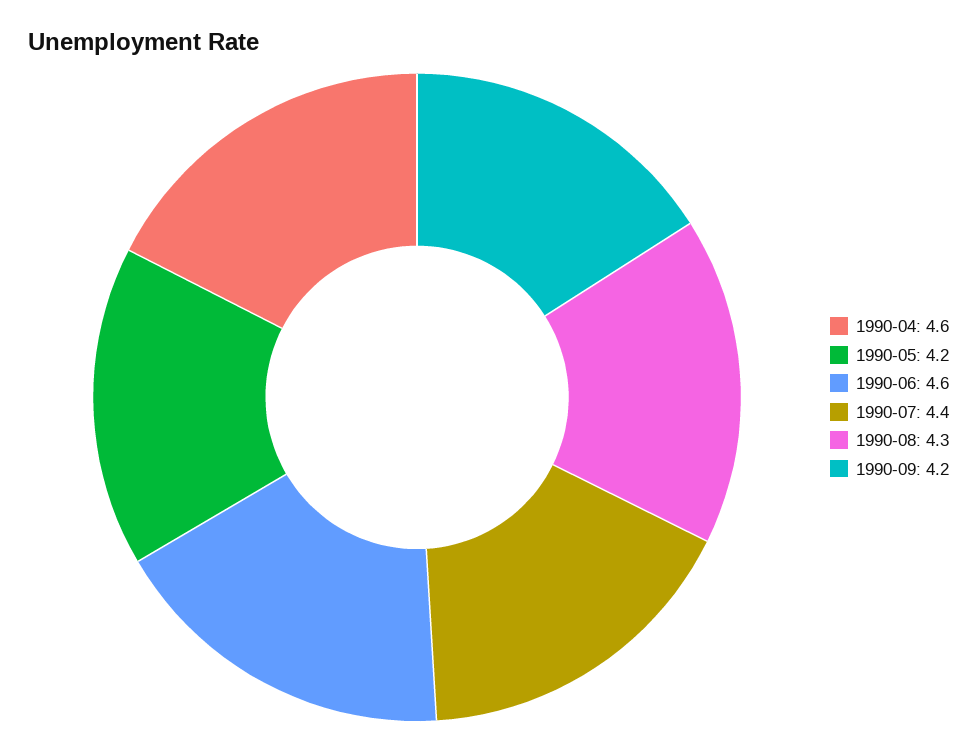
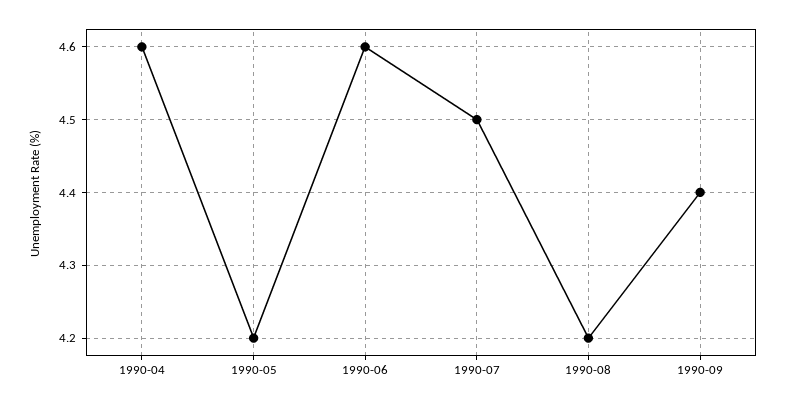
1990-07: 4.4 -> 4.5
1990-08: 4.3 -> 4.2
1990-09: 4.2 -> 4.4

